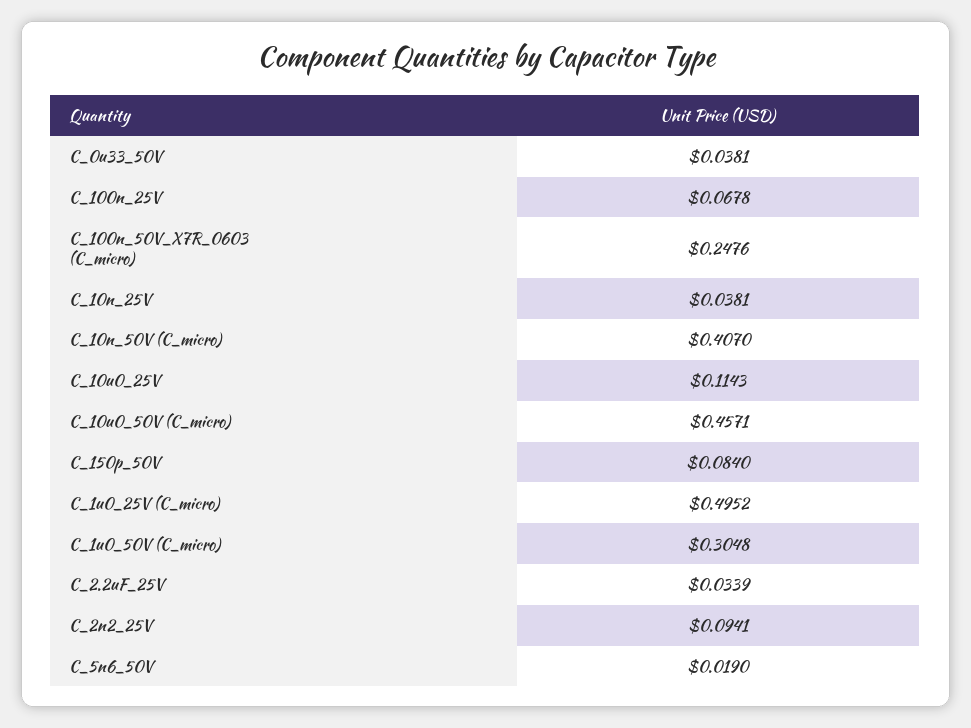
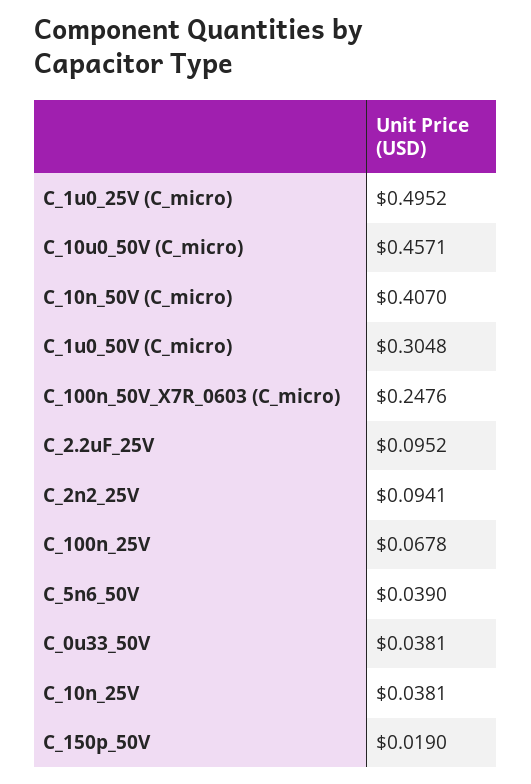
C_10u0_25V: 0.1143 -> none
C_150p_50V: 0.084 -> 0.019
C_2.2uF_25V: 0.0339 -> 0.0952
C_5n6_50V: 0.019 -> 0.039

